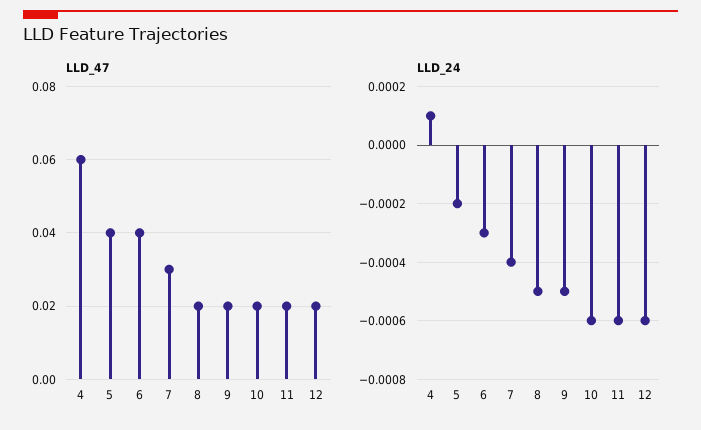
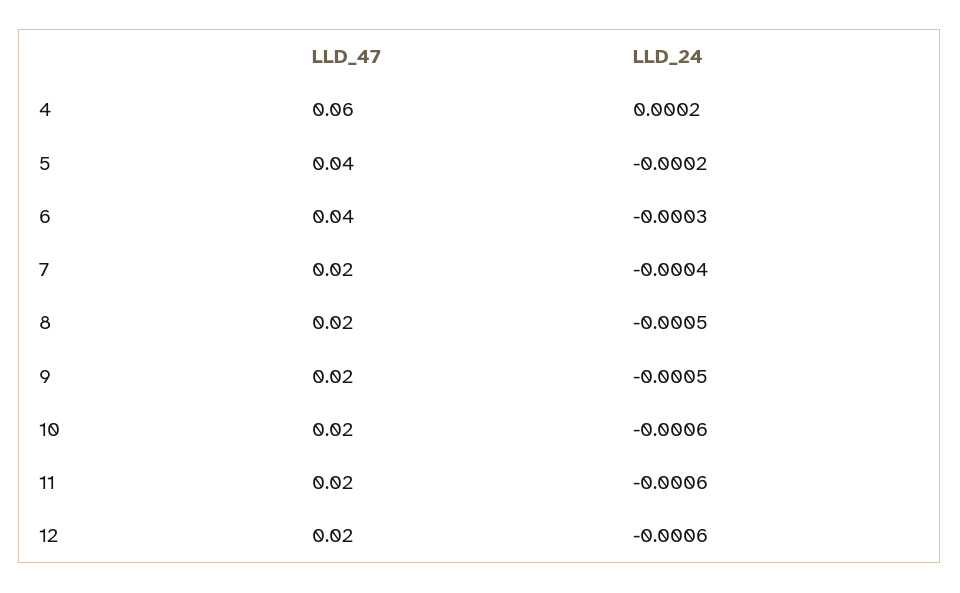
LLD_47, 7: 0.03 -> 0.02
LLD_24, 4: 0.0001 -> 0.0002

